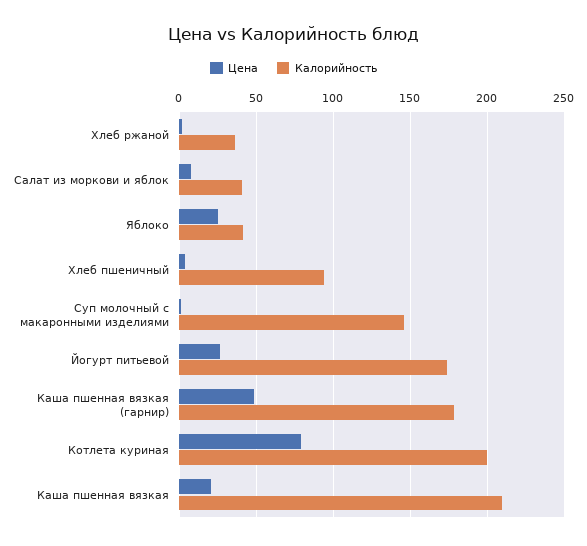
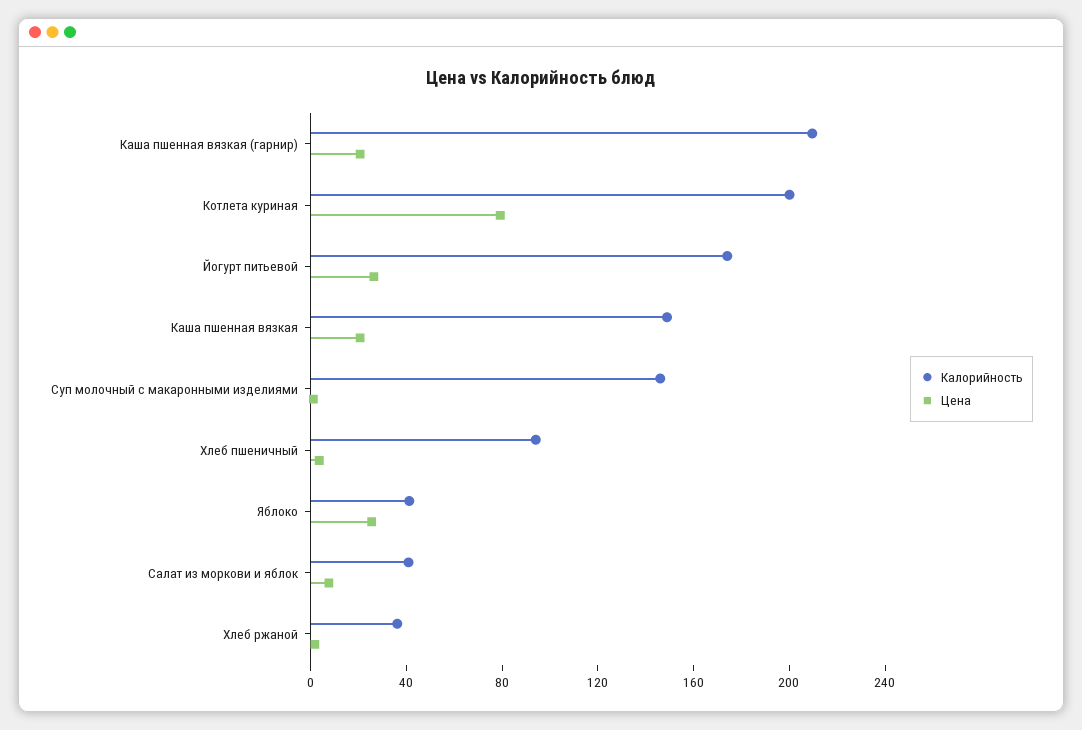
Цена, Каша пшенная вязкая (гарнир): 50 -> 20
Калорийность, Каша пшенная вязкая (гарнир): 180 -> 210
Калорийность, Каша пшенная вязкая: 210 -> 150

